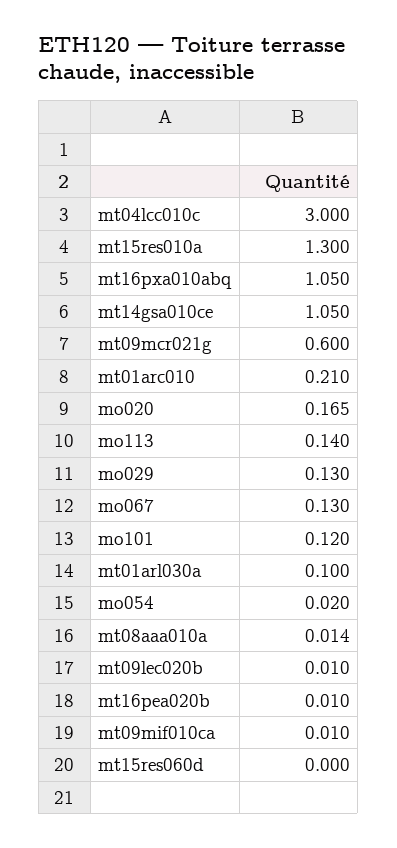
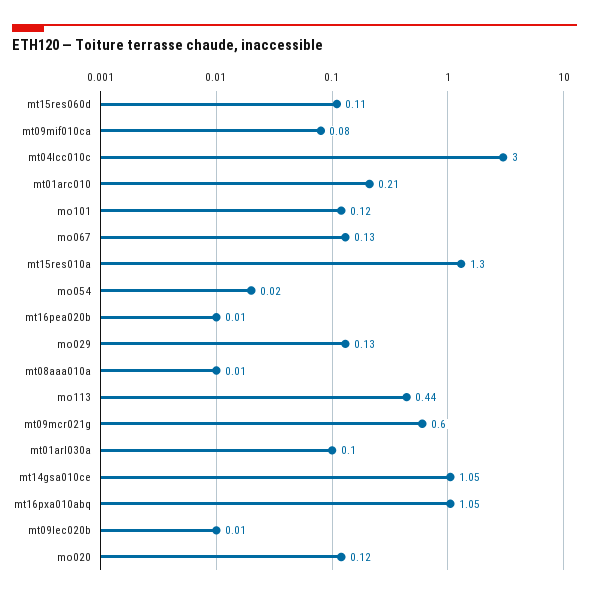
mo020: 0.165 -> 0.12
mo113: 0.14 -> 0.44
mt09mif010ca: 0.01 -> 0.08
mt15res060d: 0 -> 0.11

